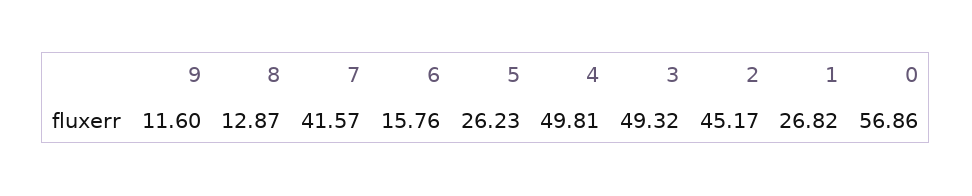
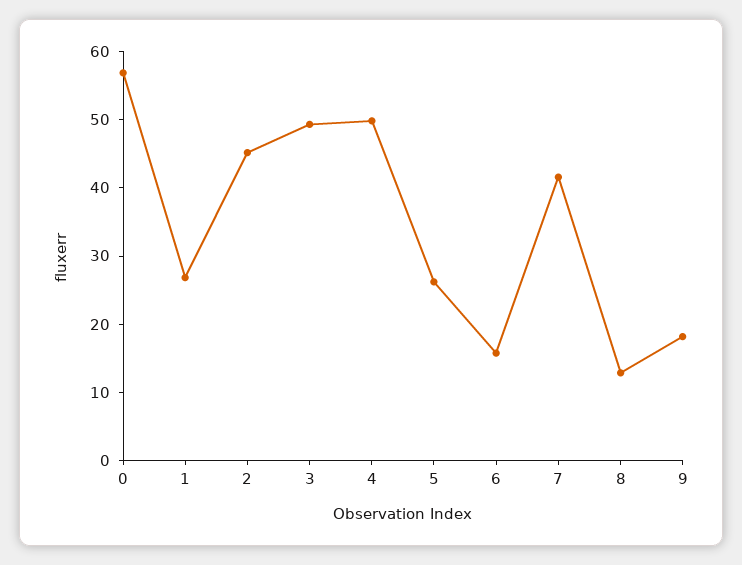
9: 11.6 -> 18

